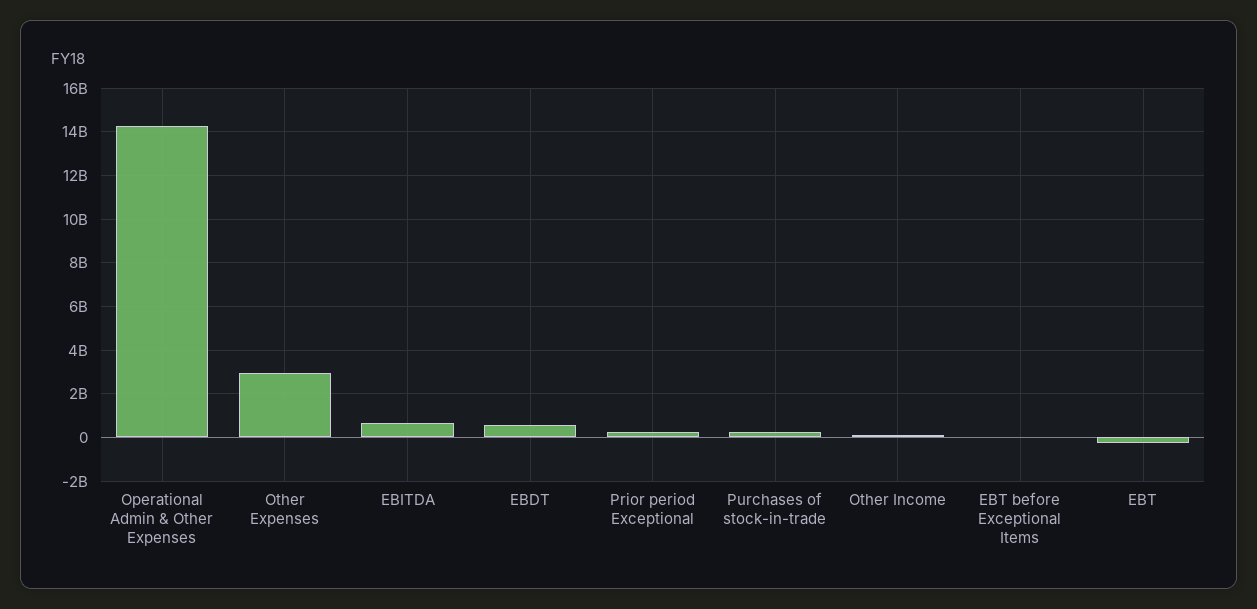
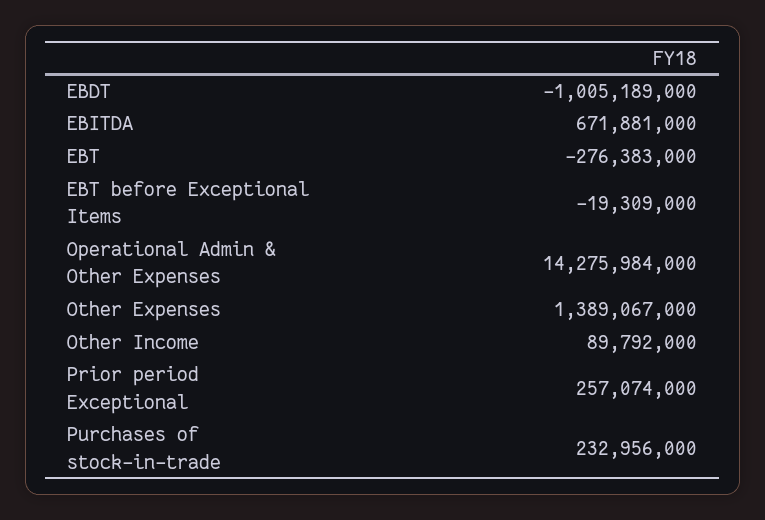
Other Expenses: 3000000000 -> 1389067000
EBDT: 500000000 -> -1005189000

